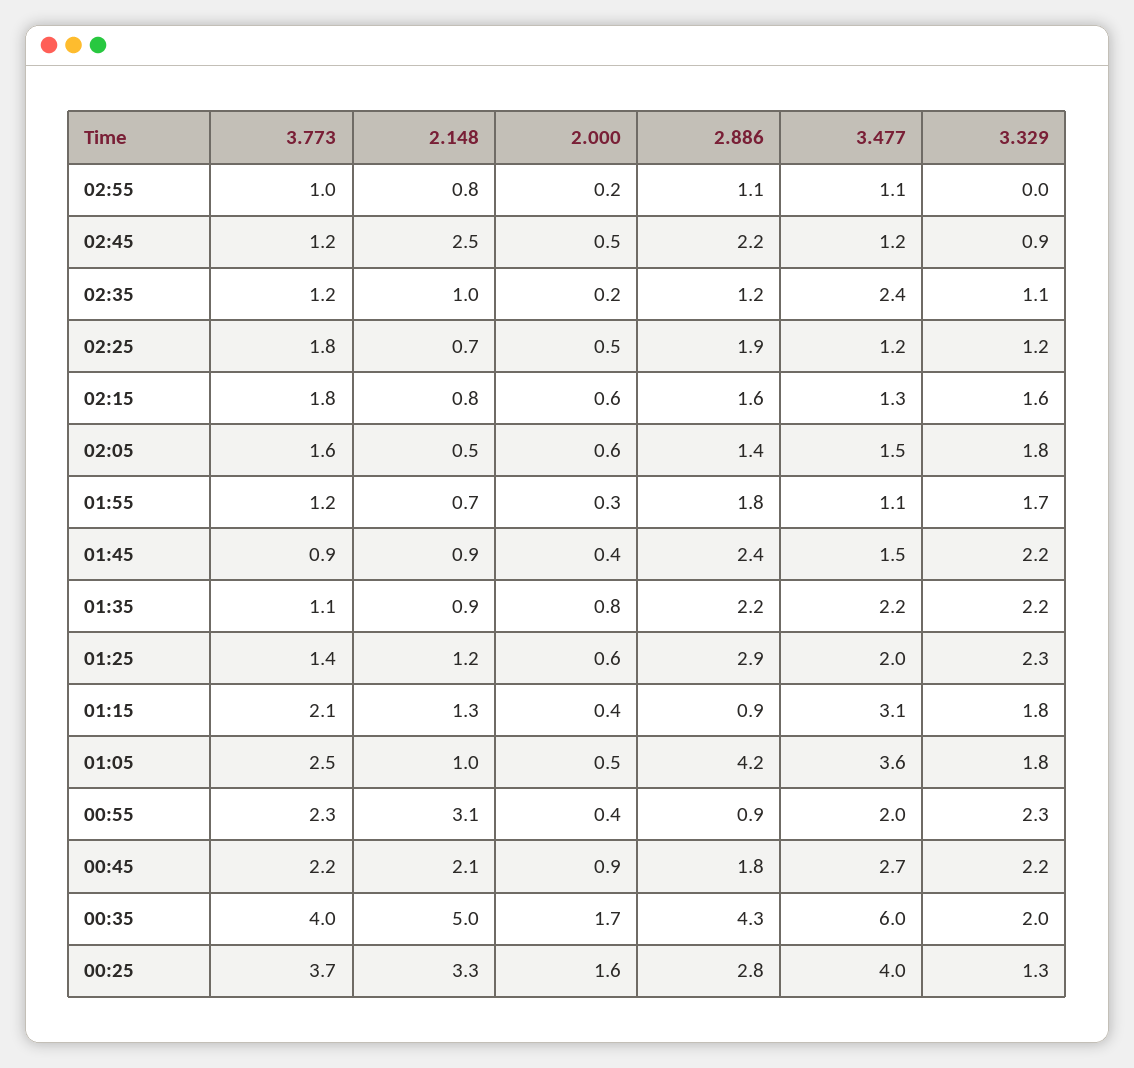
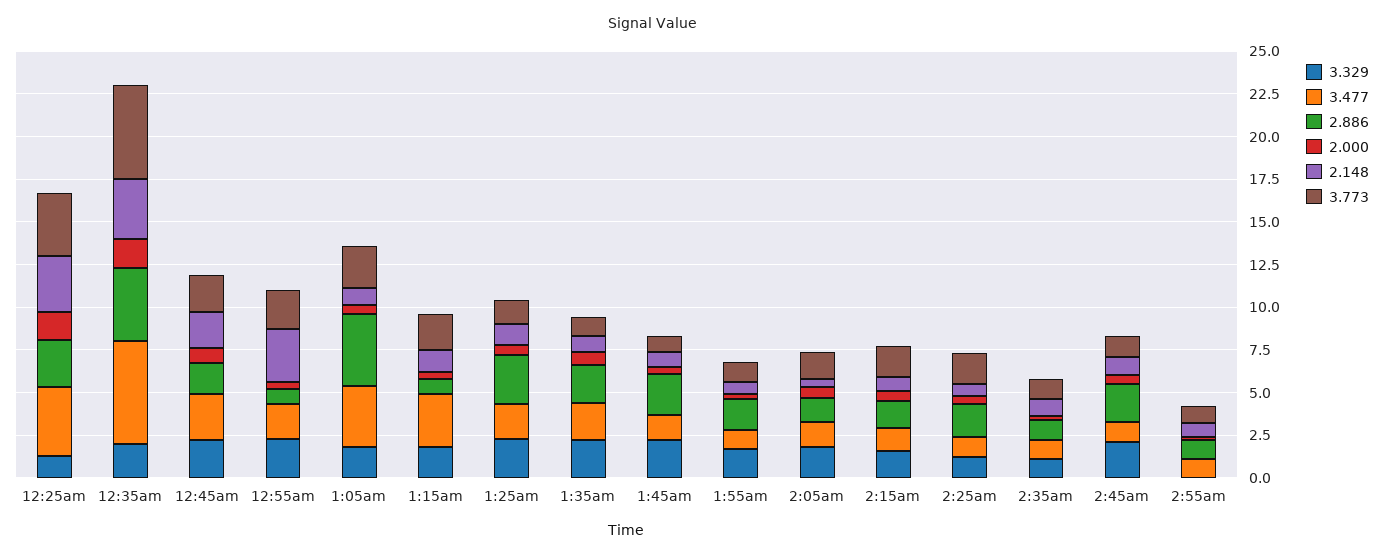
2.148, 02:45: 2.5 -> 1
3.329, 02:45: 0.9 -> 2
3.477, 02:35: 2.4 -> 1
3.773, 00:35: 4 -> 5.5
2.148, 00:35: 5 -> 3.5

